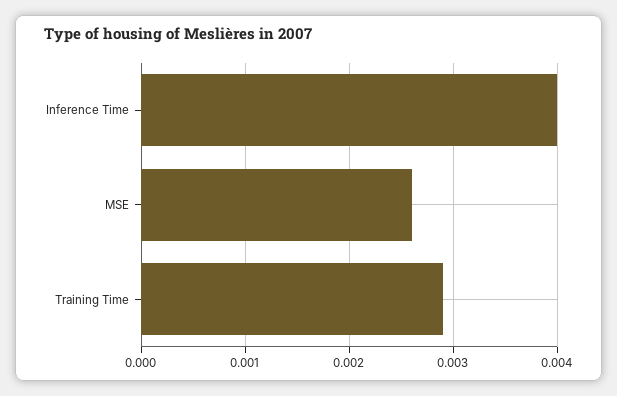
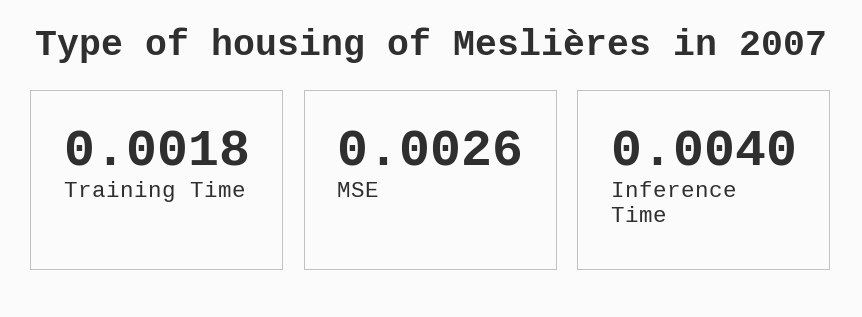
Training Time: 0.0029 -> 0.0018

